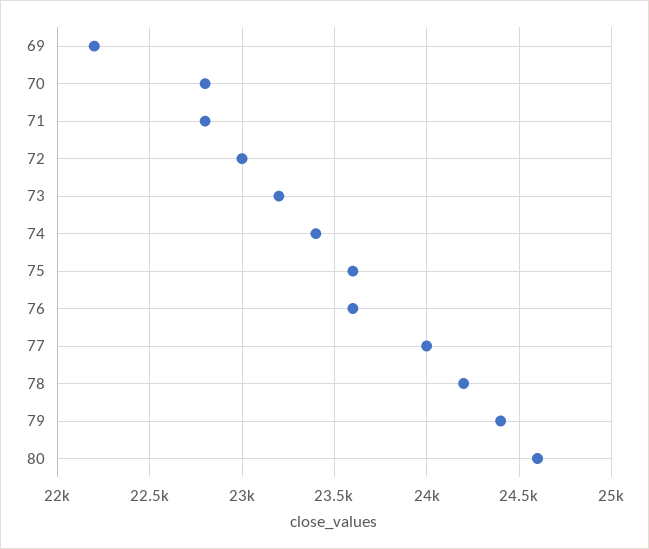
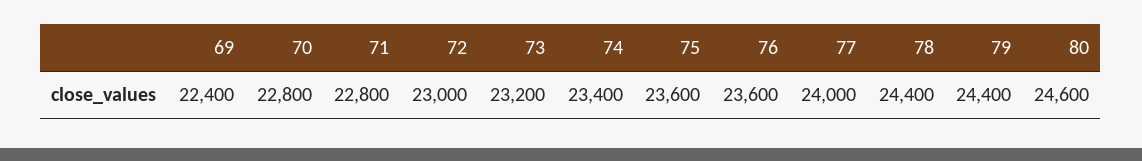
69: 22200 -> 22400
78: 24200 -> 24400

